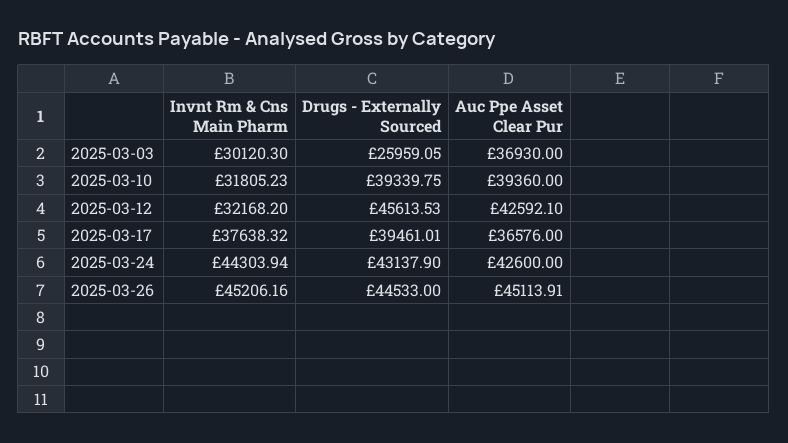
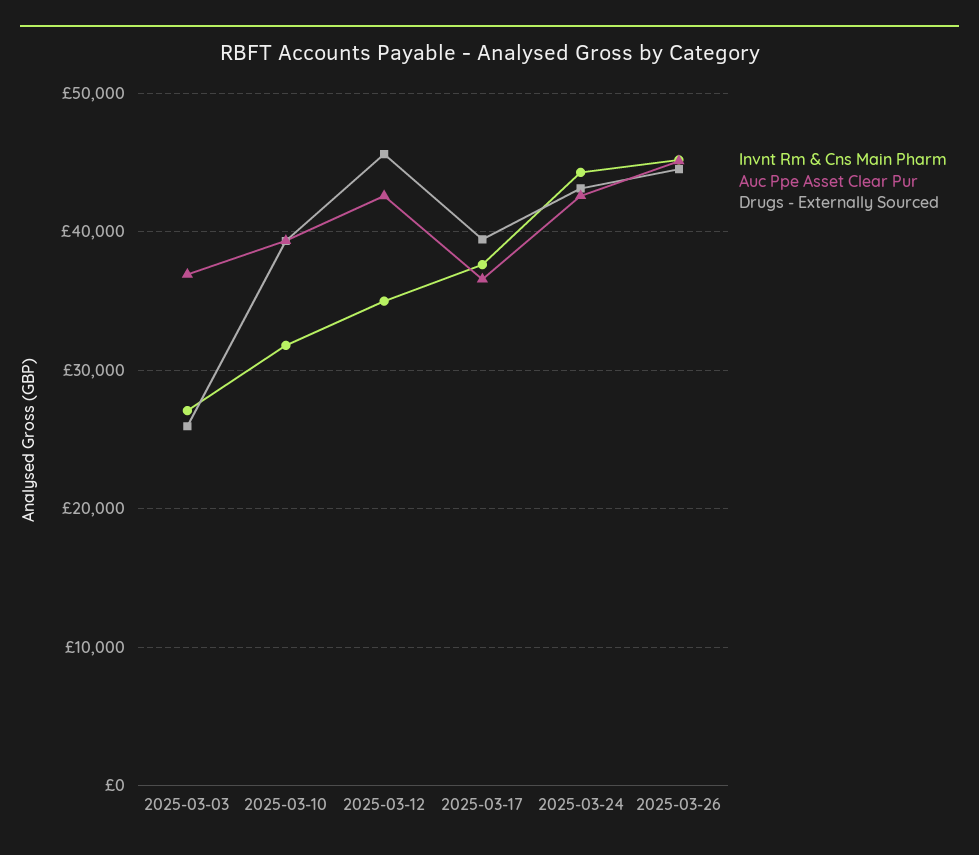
Invnt Rm & Cns Main Pharm, 2025-03-03: 30120.3 -> 27000
Invnt Rm & Cns Main Pharm, 2025-03-12: 32168.2 -> 35000

